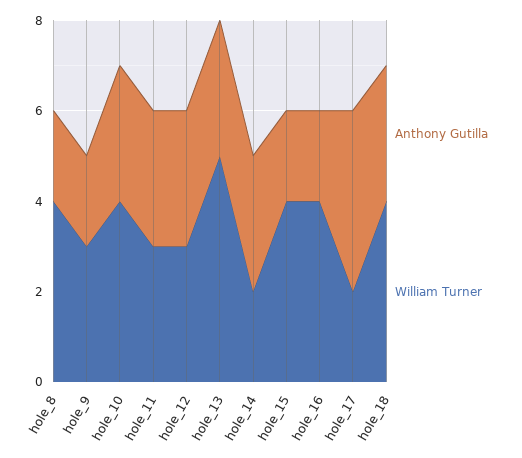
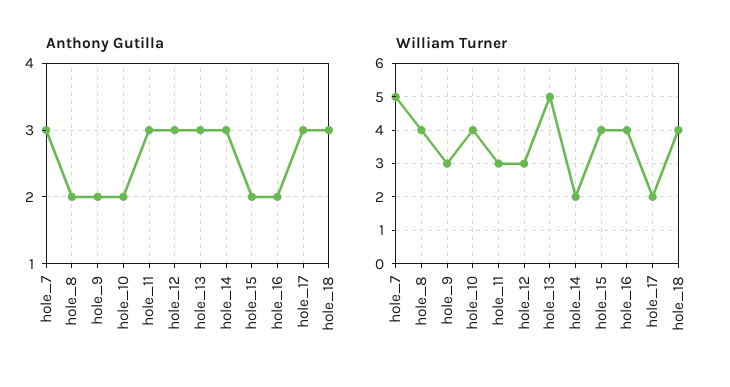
Anthony Gutilla, hole_10: 3 -> 2
Anthony Gutilla, hole_17: 4 -> 3
Anthony Gutilla, hole_7: none -> 3
William Turner, hole_7: none -> 5

